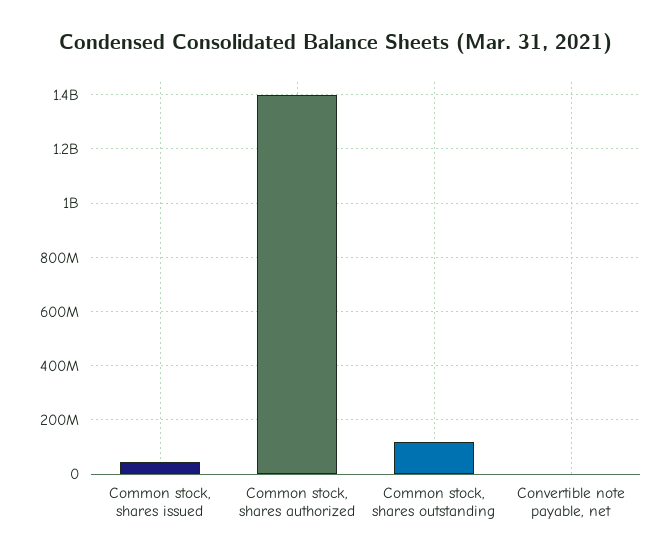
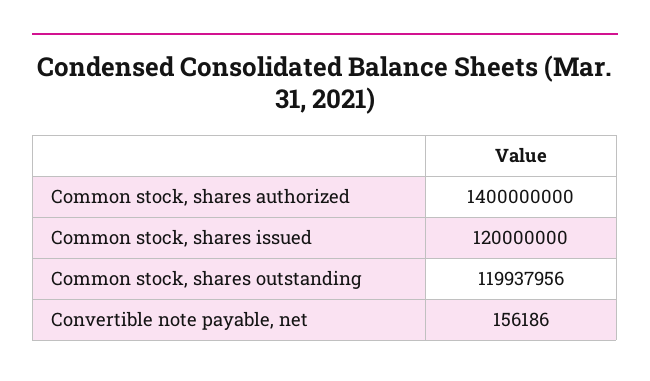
Common stock, shares issued: 50000000 -> 120000000

